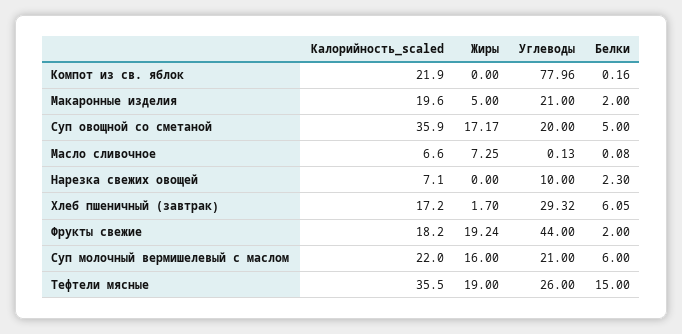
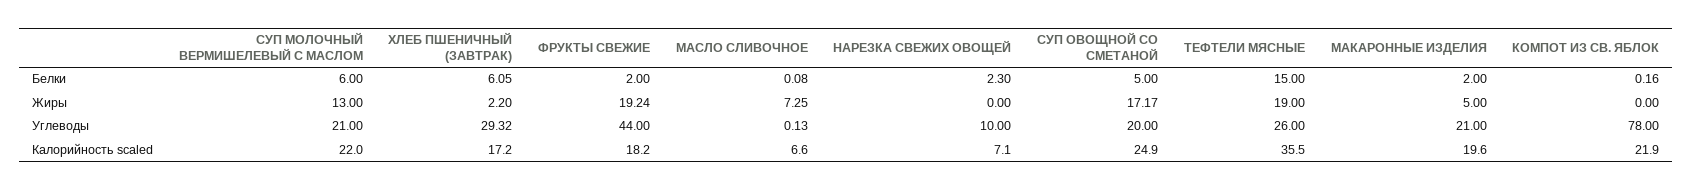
Углеводы, Компот из св. яблок: 77.96 -> 78
Калорийность_scaled, Суп овощной со сметаной: 35.9 -> 24.9
Жиры, Хлеб пшеничный (завтрак): 1.7 -> 2.2
Жиры, Суп молочный вермишелевый с маслом: 16 -> 13

